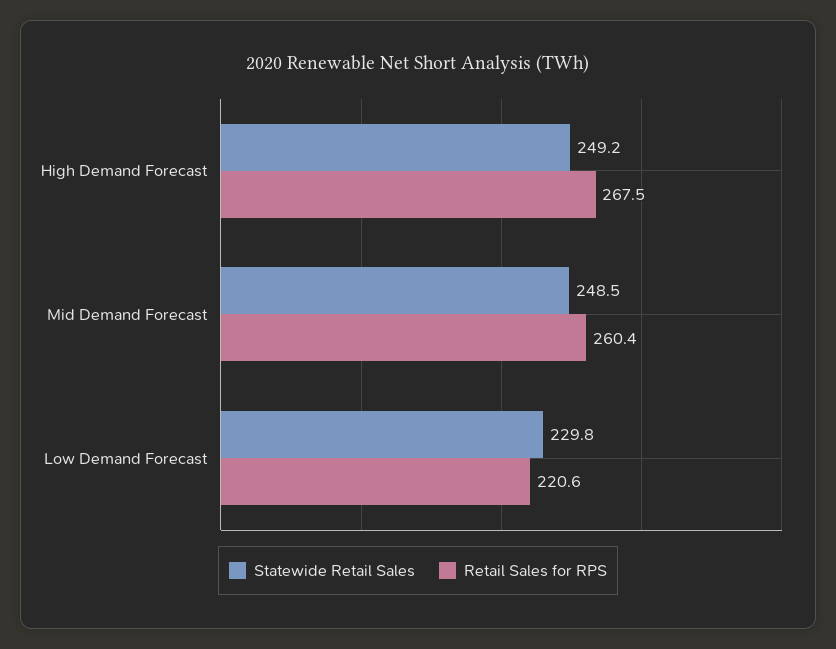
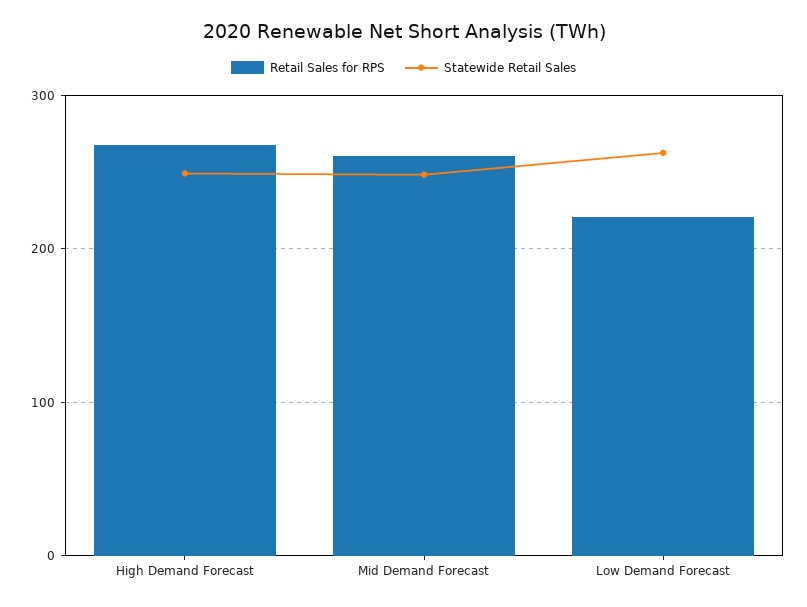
Statewide Retail Sales, Low Demand Forecast: 229.8 -> 260

